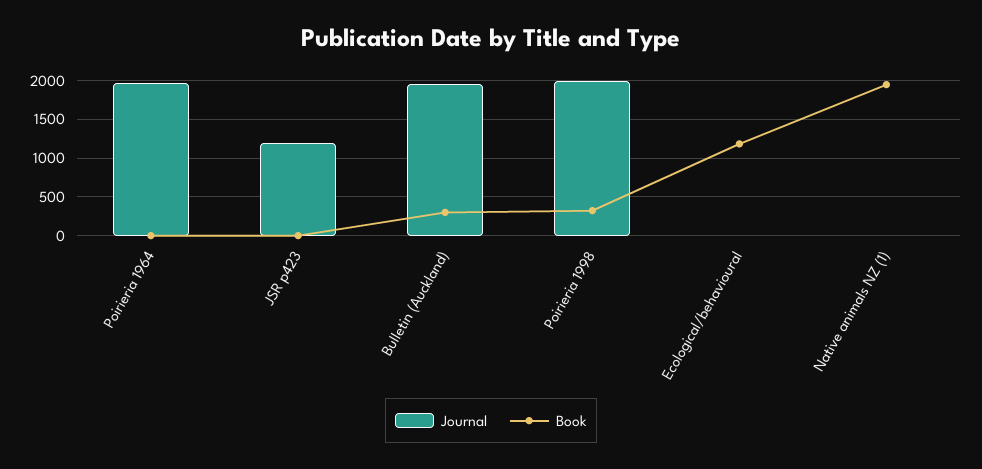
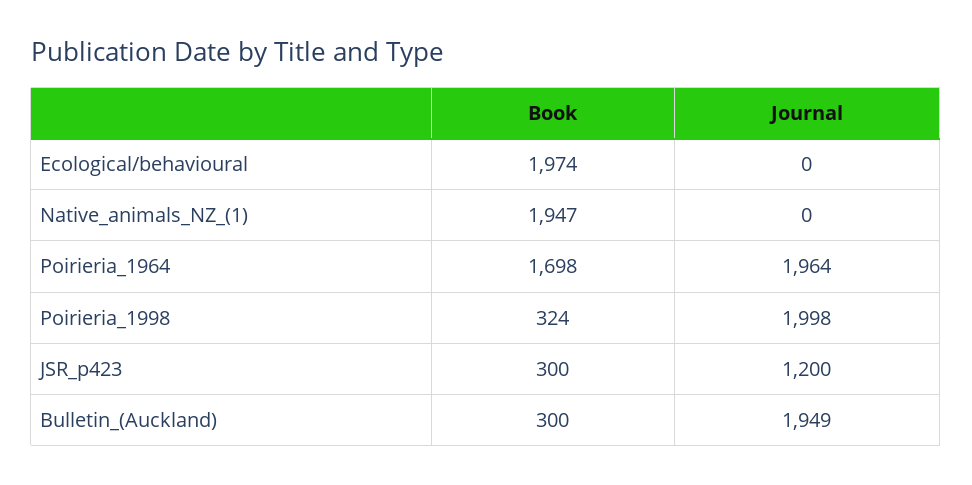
Book, Poirieria 1964: 0 -> 1698
Book, JSR p423: 0 -> 300
Book, Ecological/behavioural: 1200 -> 1974

